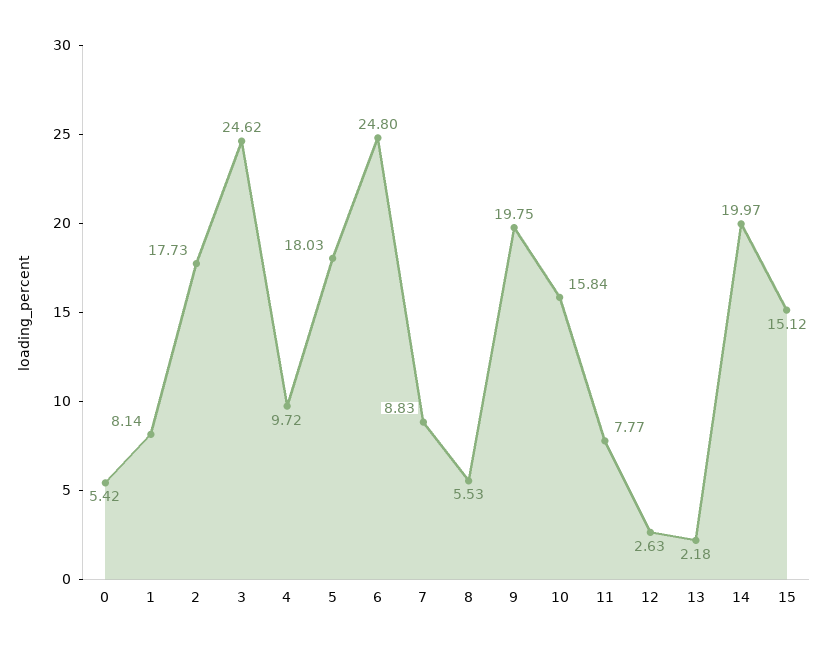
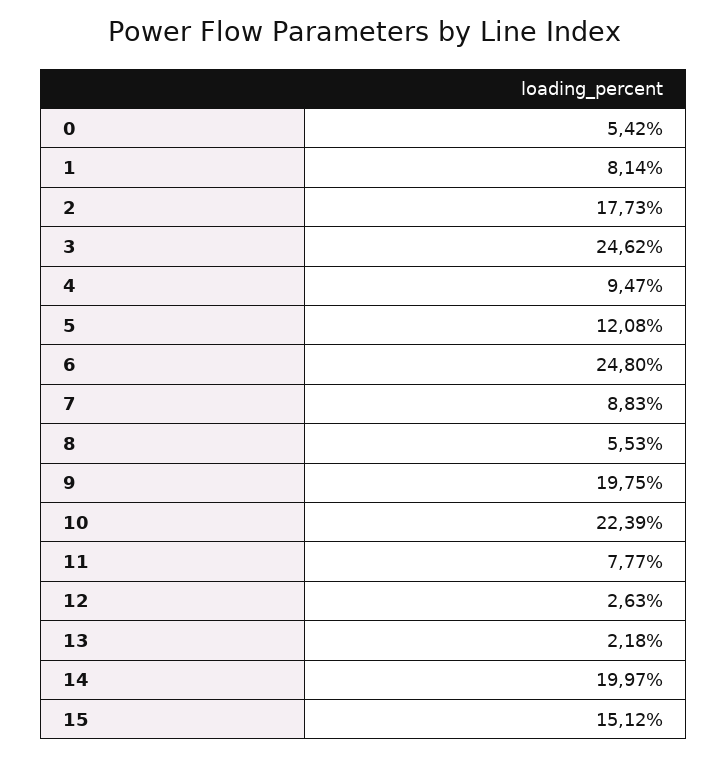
4: 9.72 -> 9.47
5: 18.03 -> 12.08
10: 15.84 -> 22.39

